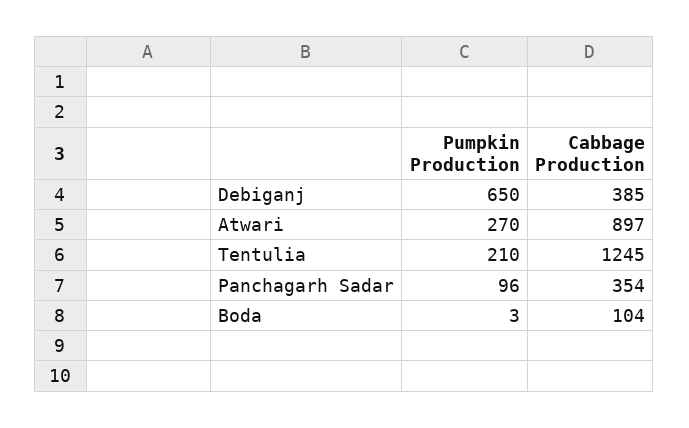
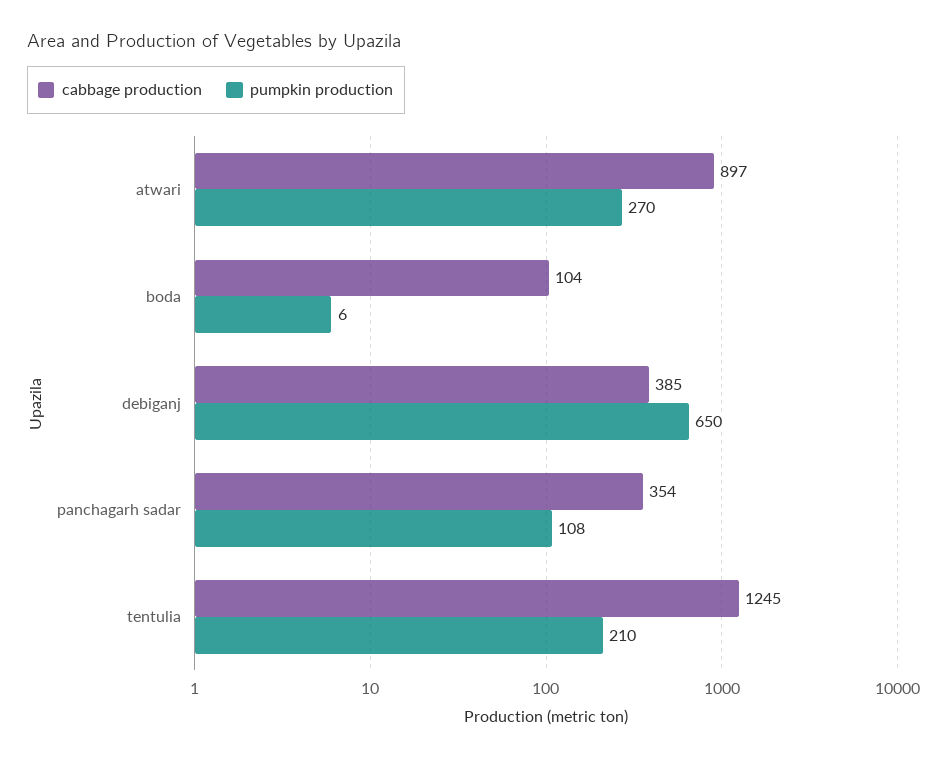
Pumpkin Production, Panchagarh Sadar: 96 -> 108
Pumpkin Production, Boda: 3 -> 6

